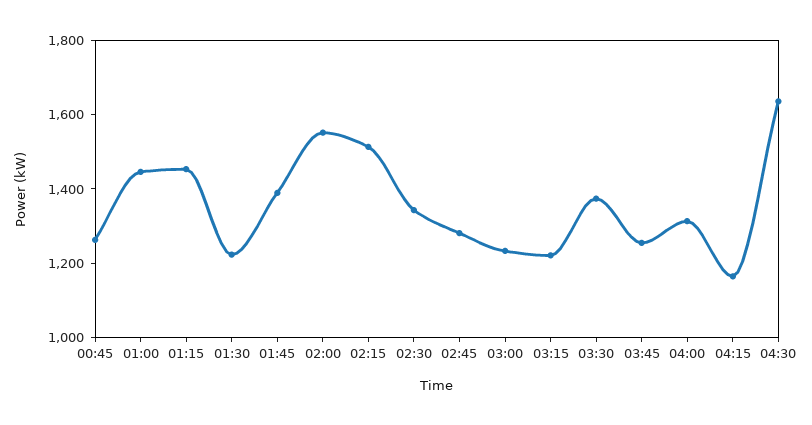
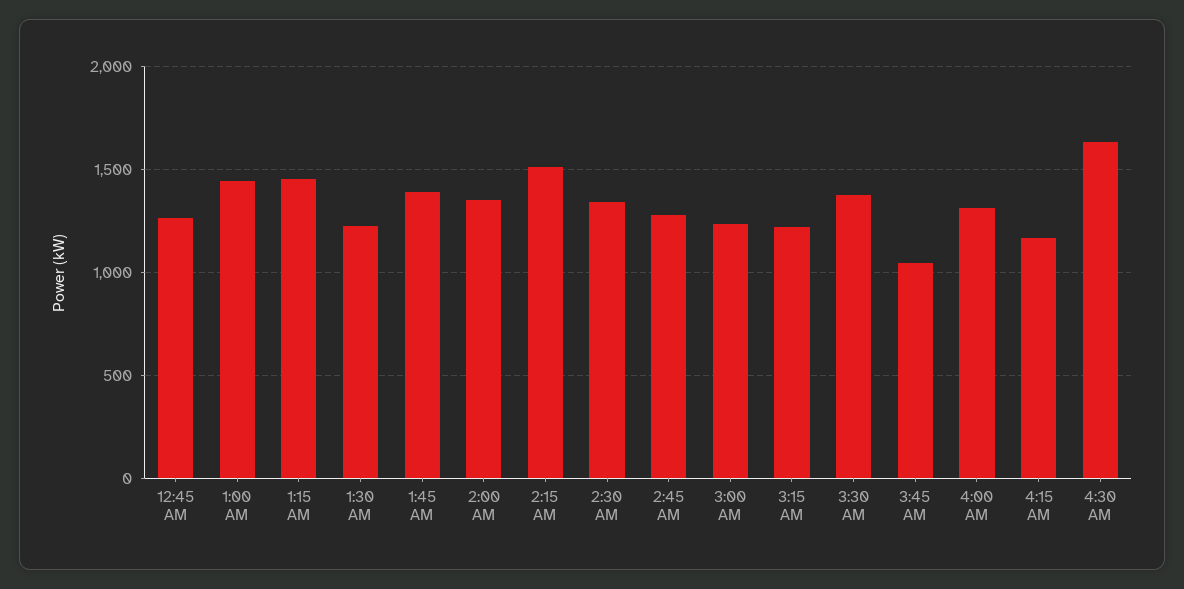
02:00: 1550 -> 1350
03:45: 1250 -> 1050

